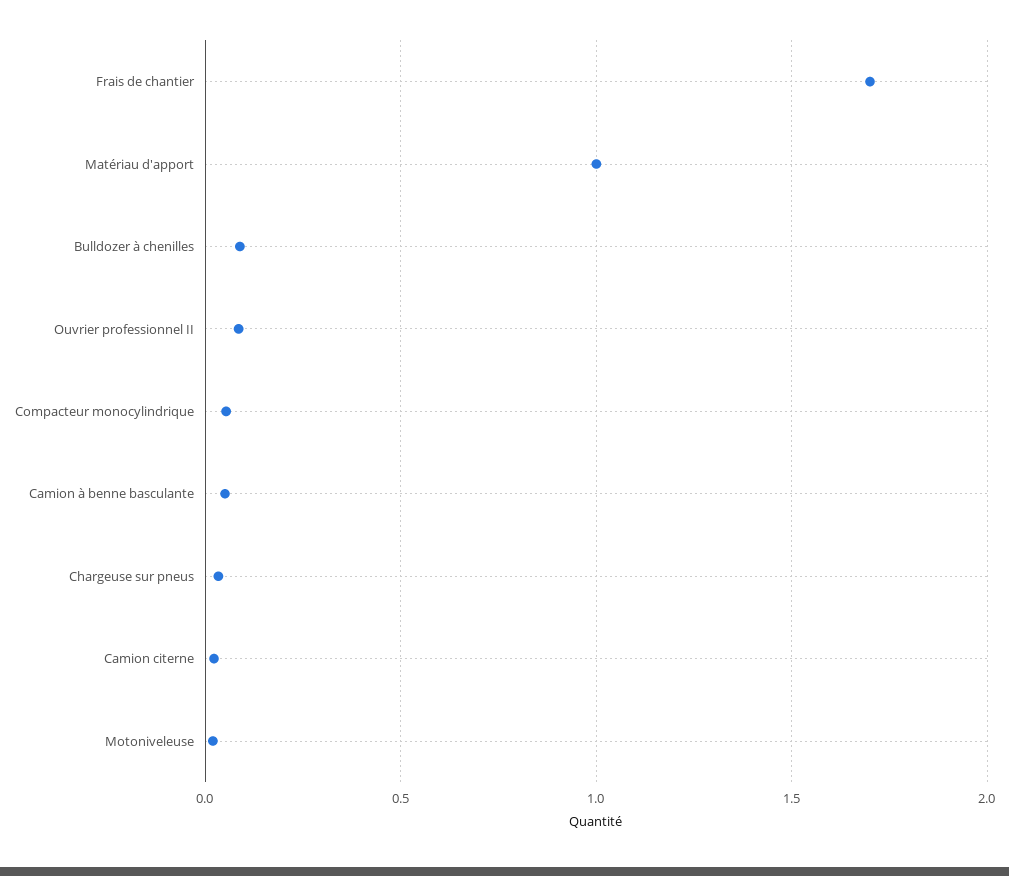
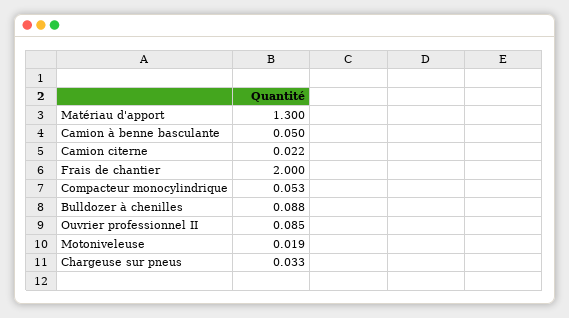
Frais de chantier: 1.7 -> 2
Matériau d'apport: 1 -> 1.3

